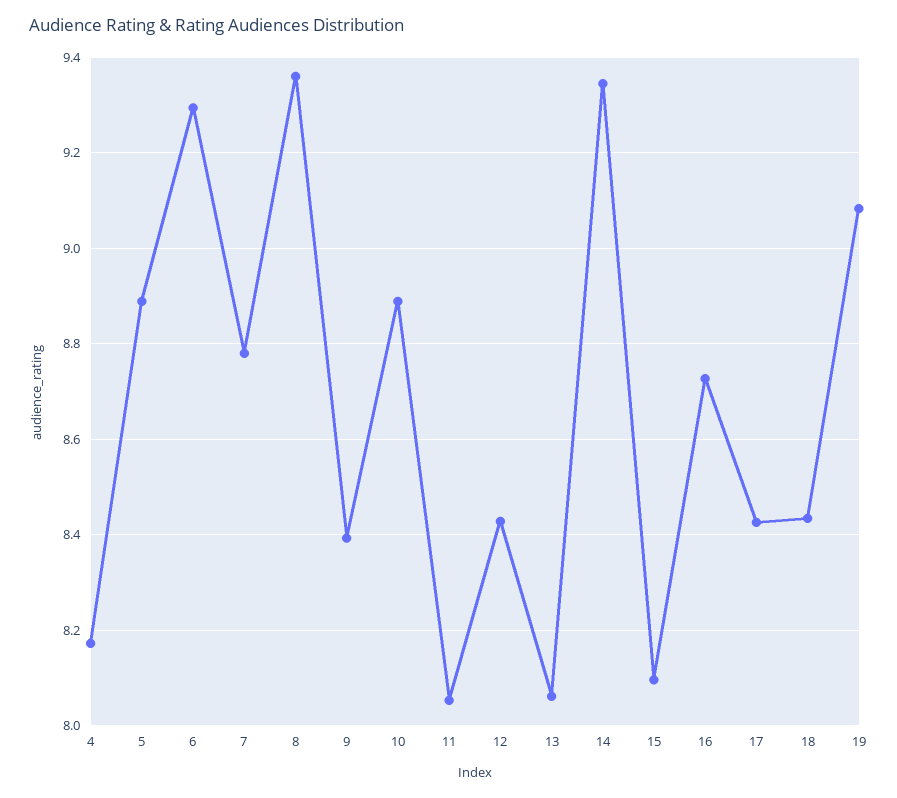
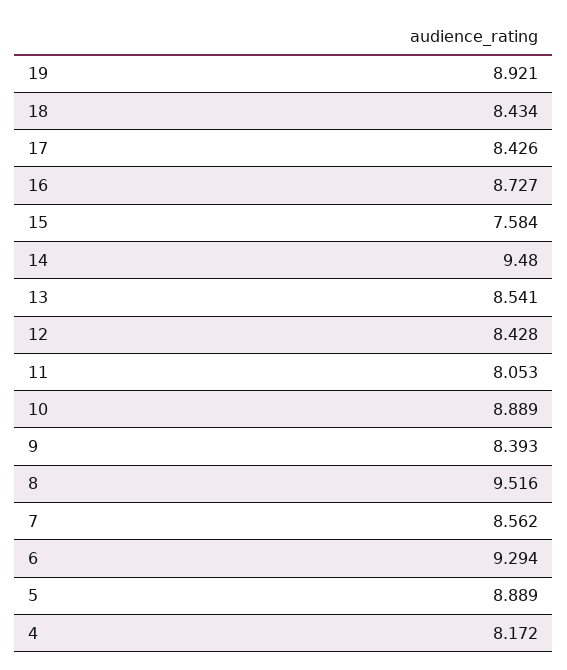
7: 8.78 -> 8.562
8: 9.36 -> 9.516
13: 8.06 -> 8.541
14: 9.34 -> 9.48
15: 8.1 -> 7.584
19: 9.08 -> 8.921

